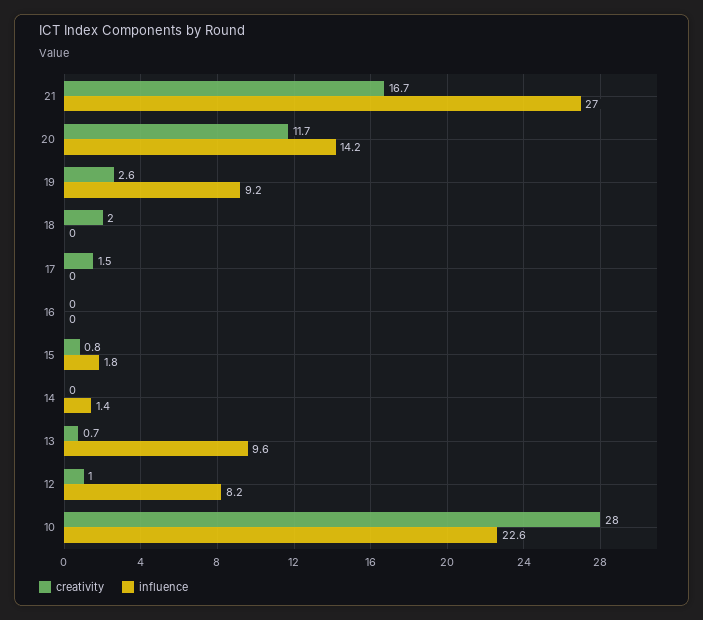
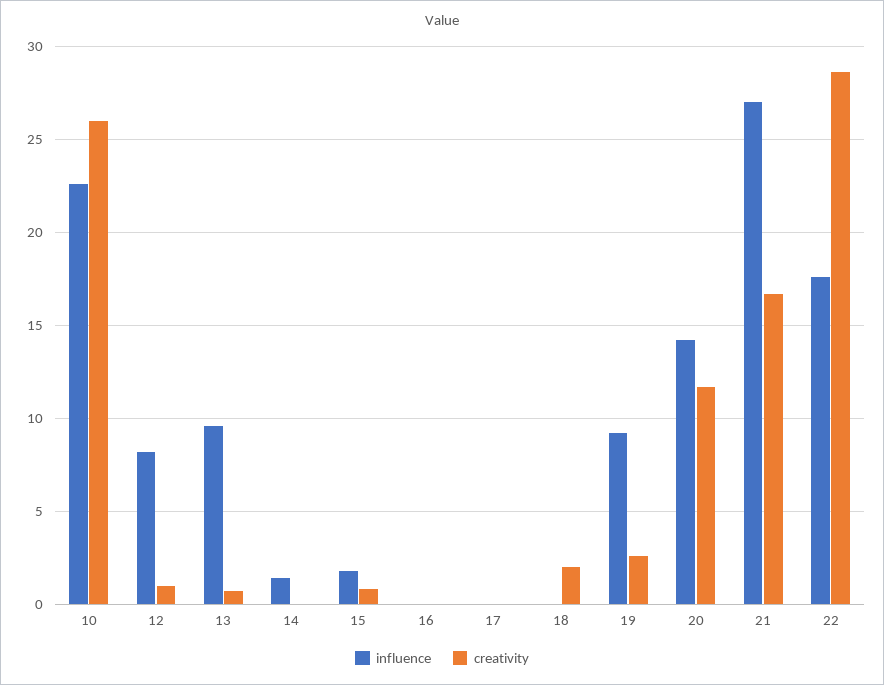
creativity, 17: 1.5 -> 0
creativity, 10: 28 -> 26
influence, 22: none -> 17.5
creativity, 22: none -> 28.5

